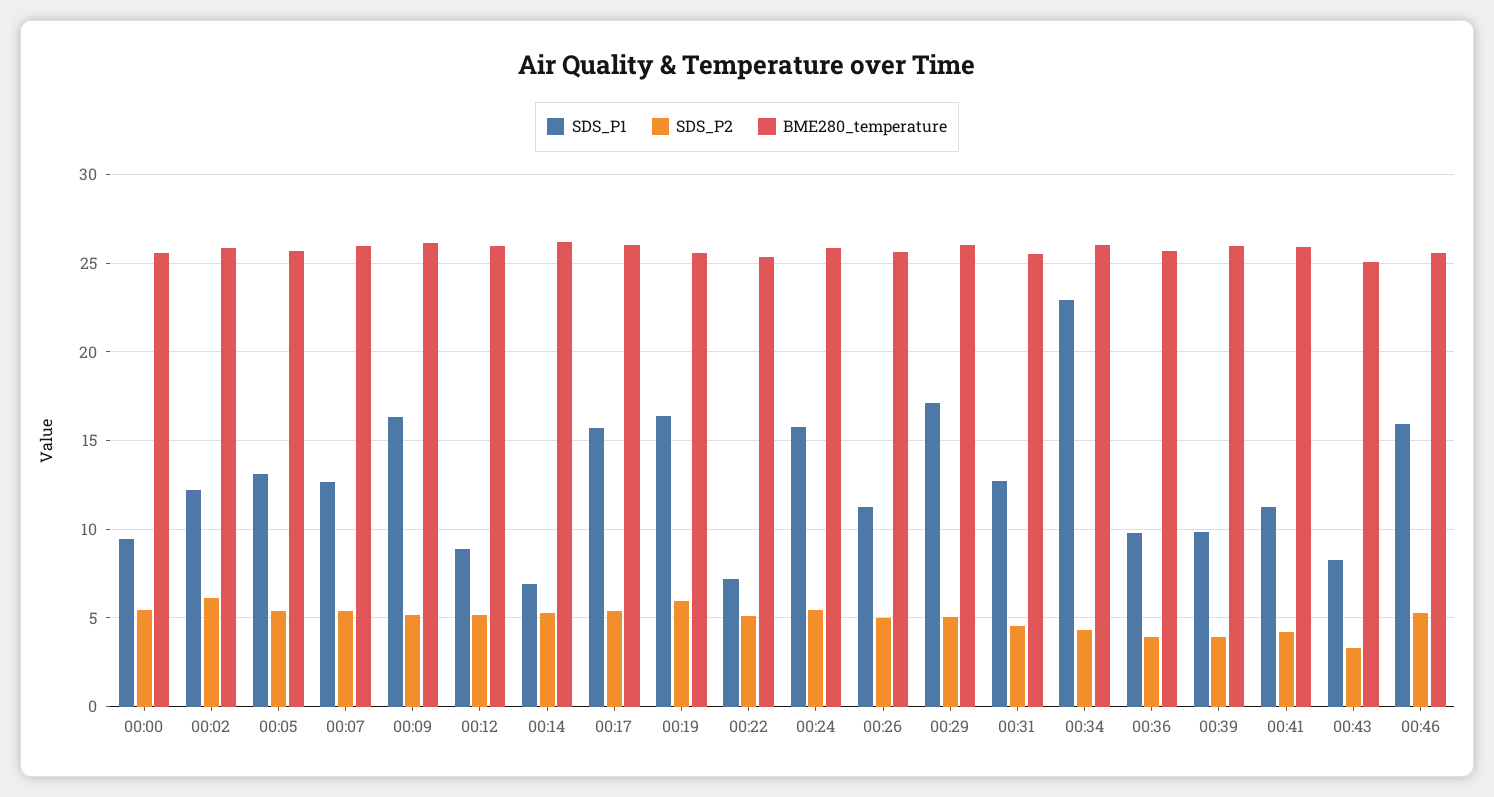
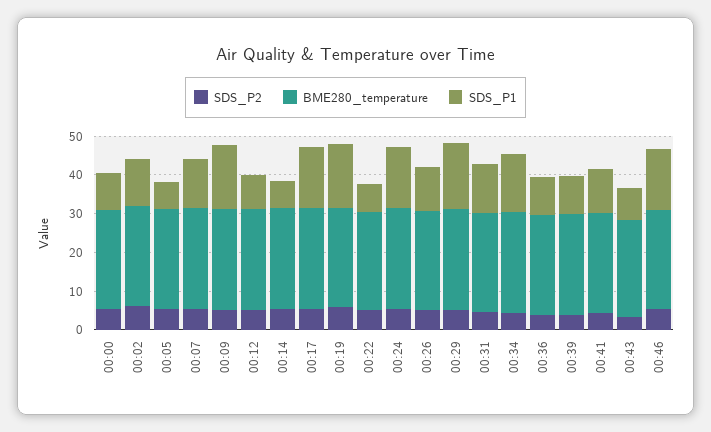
SDS_P1, 00:05: 13 -> 7.5
SDS_P1, 00:34: 23 -> 15

